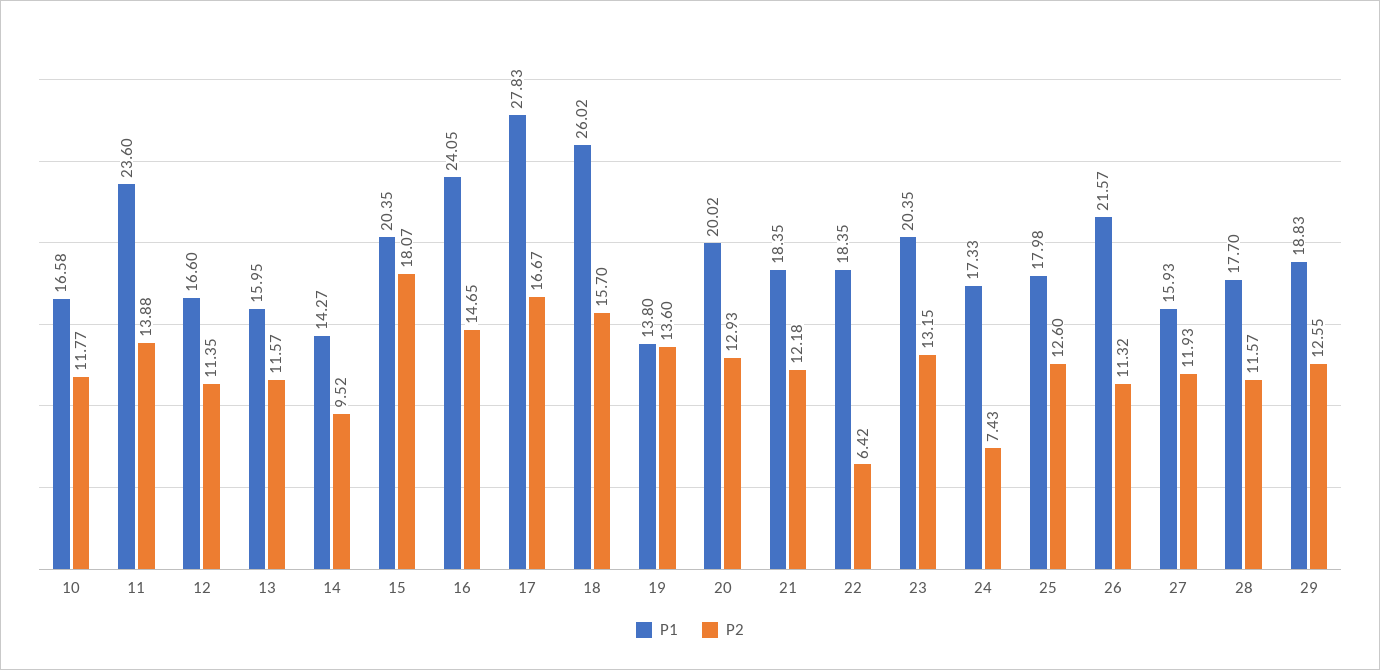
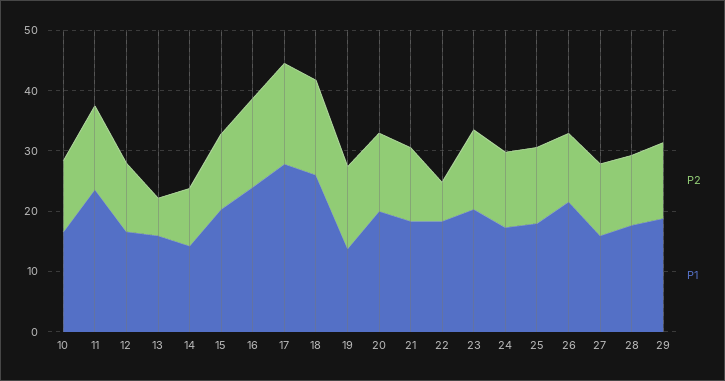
P2, 13: 11.57 -> 6
P2, 15: 18.07 -> 12
P2, 24: 7.43 -> 12

